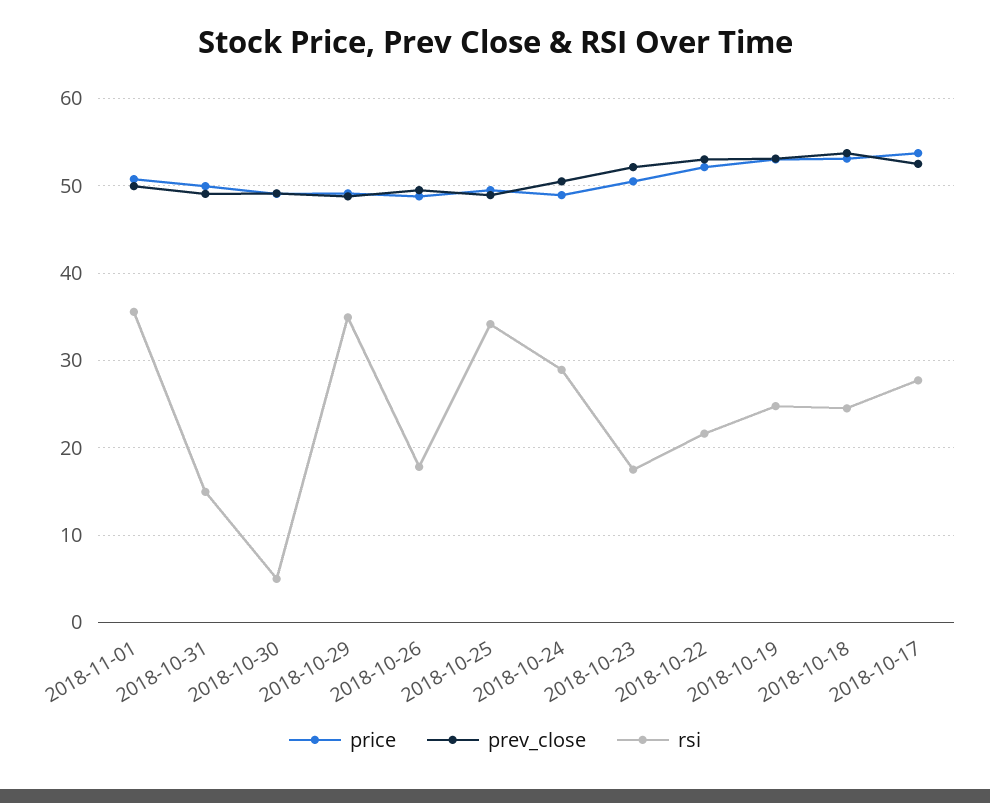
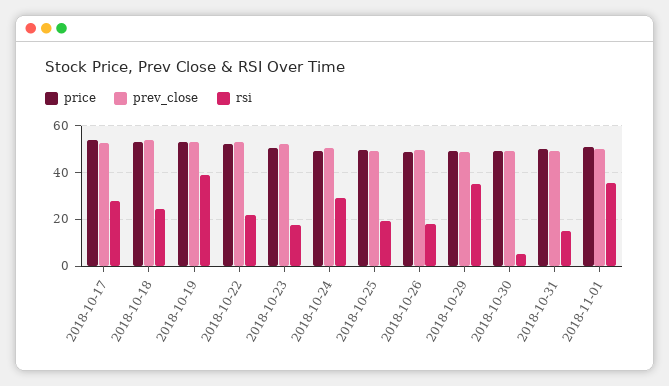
rsi, 2018-10-25: 34 -> 20
rsi, 2018-10-19: 25 -> 40

